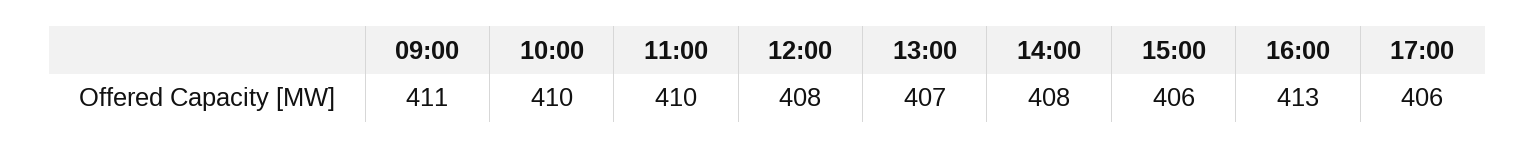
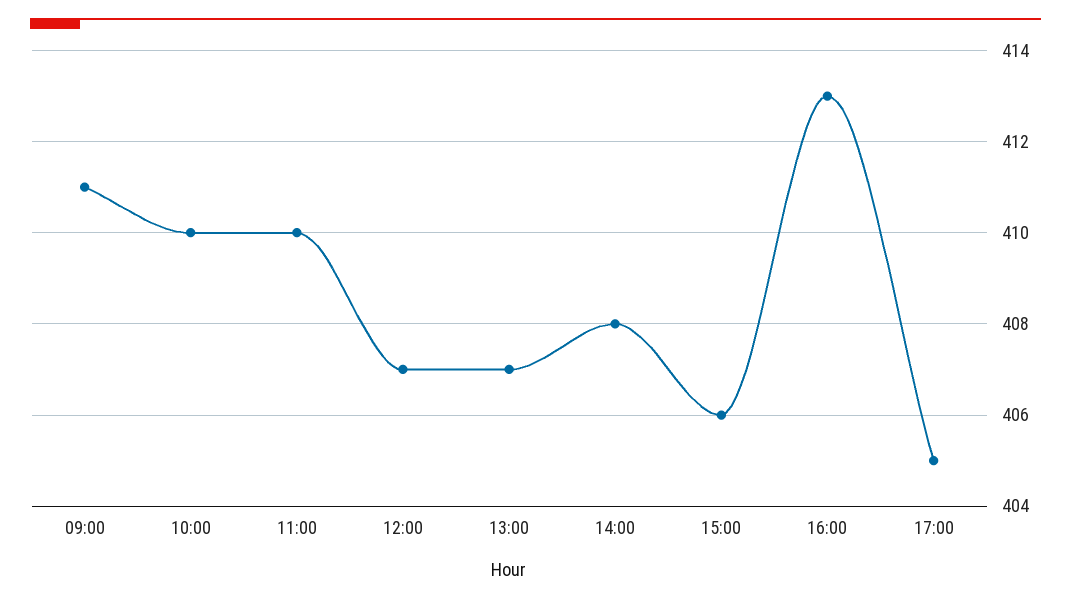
12:00: 408 -> 407
17:00: 406 -> 405

